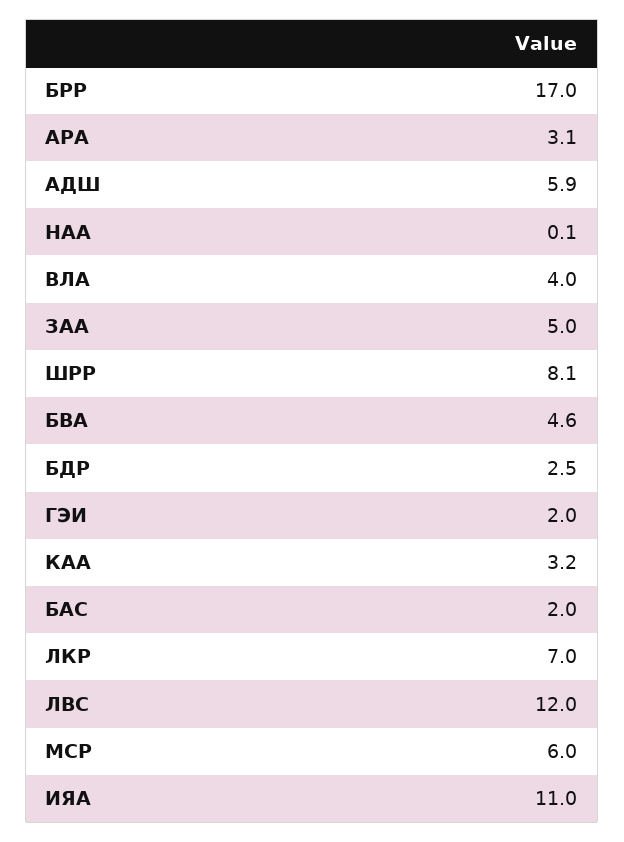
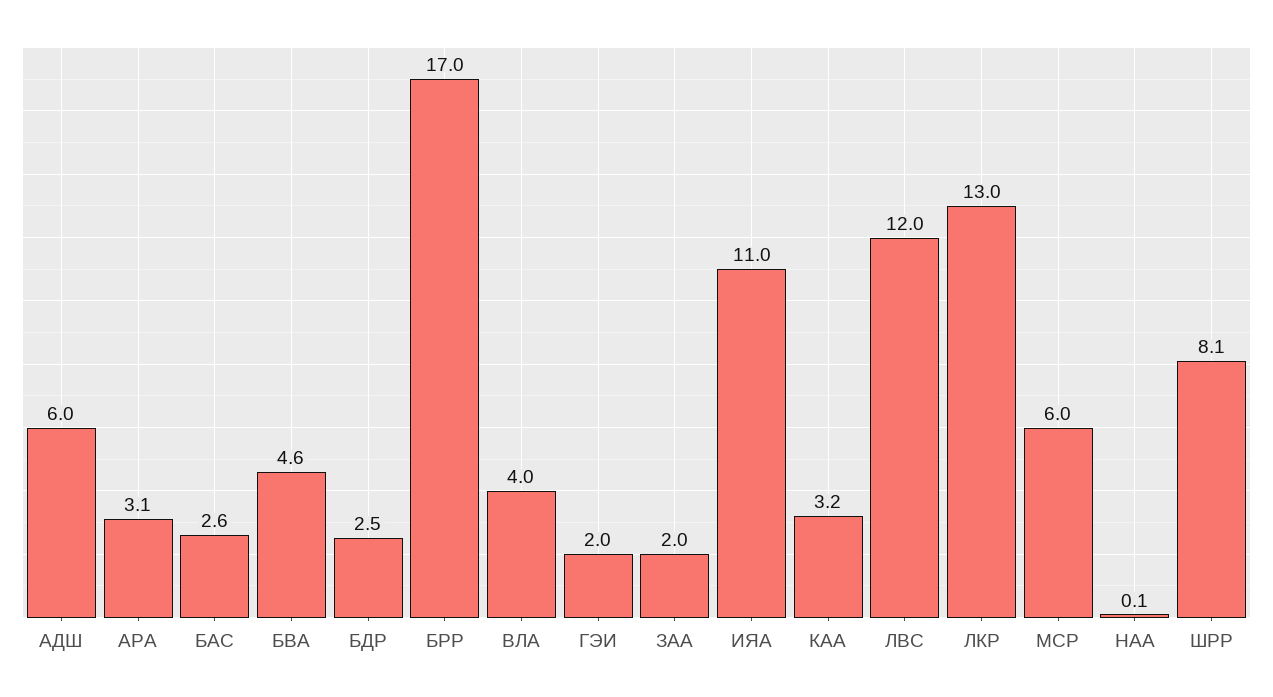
АДШ: 5.9 -> 6
ЗАА: 5 -> 2
БАС: 2 -> 2.6
ЛКР: 7 -> 13

